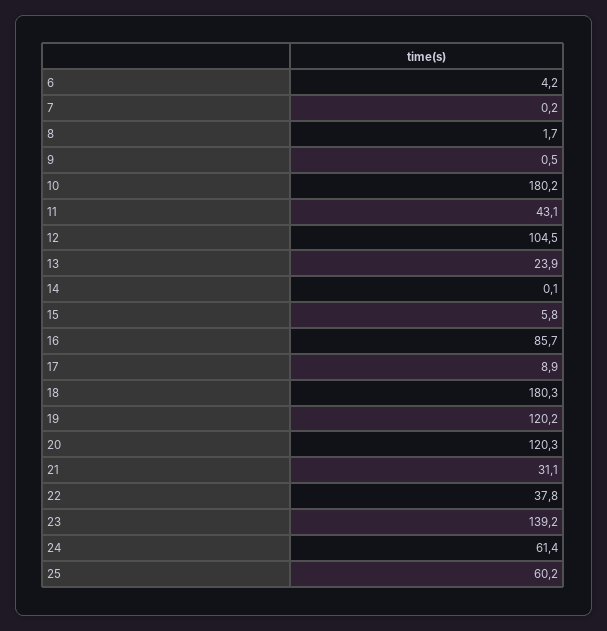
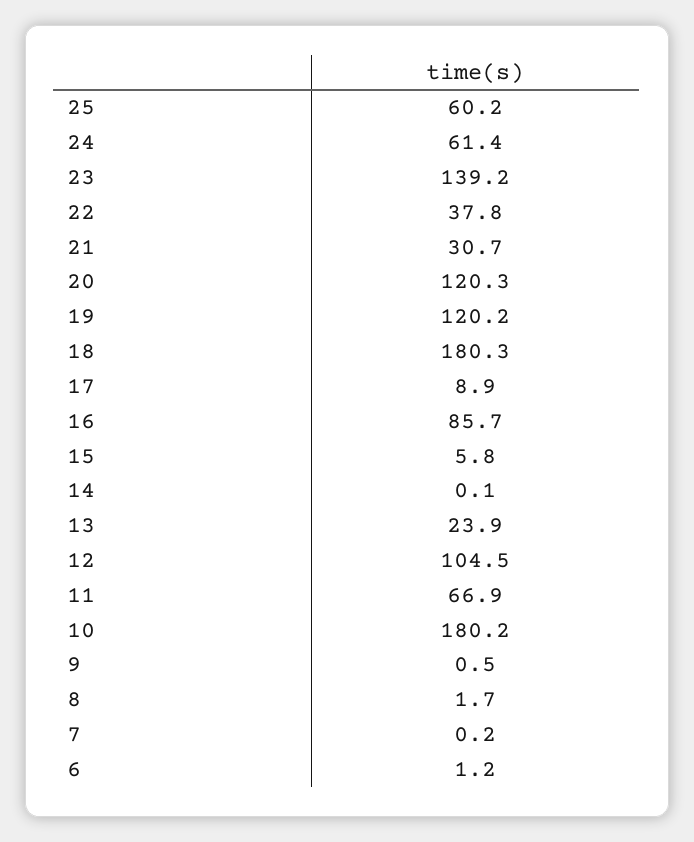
6: 4.2 -> 1.2
11: 43.1 -> 66.9
21: 31.1 -> 30.7

